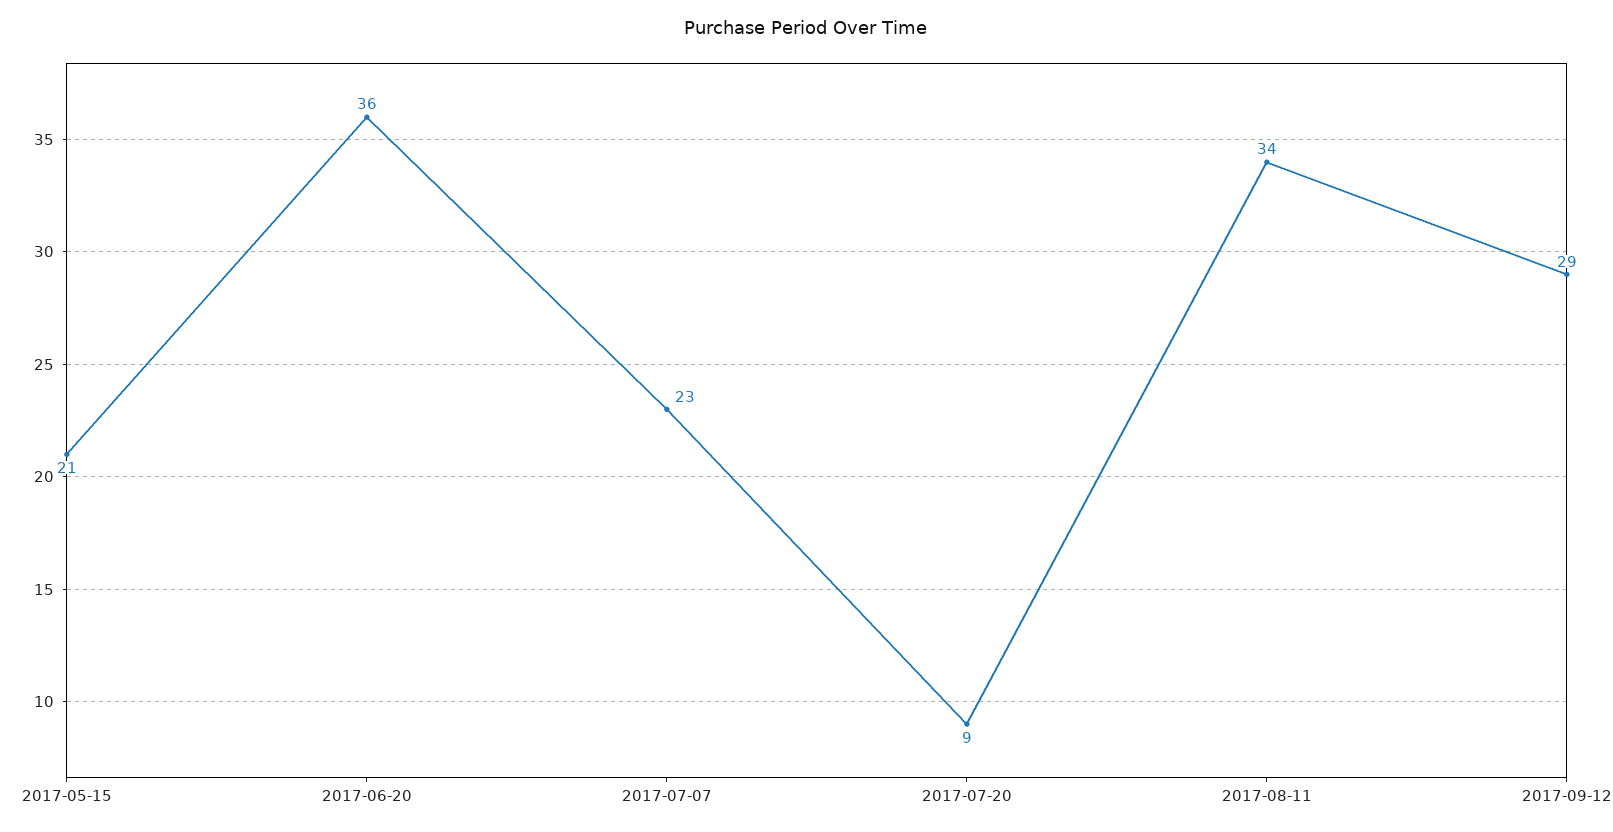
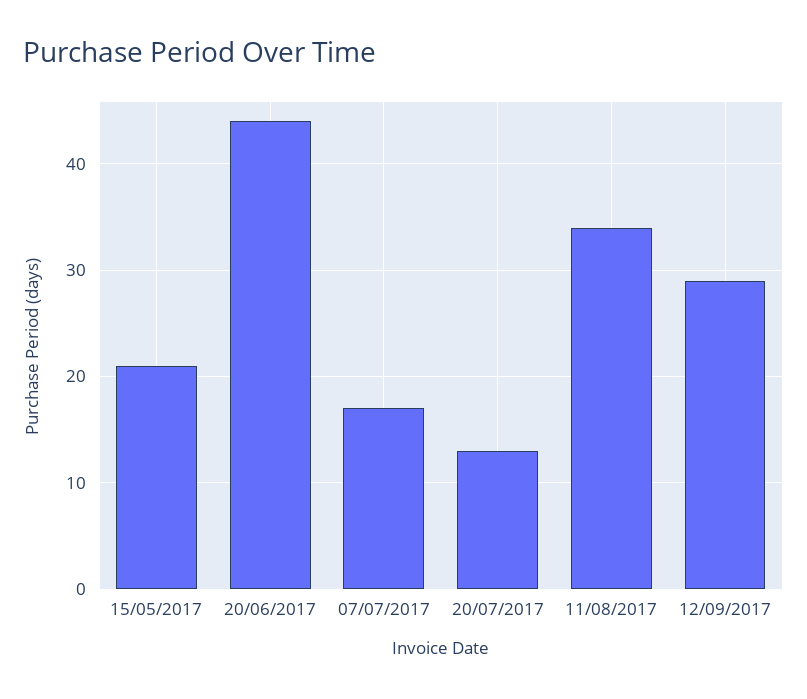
2017-06-20: 36 -> 44
2017-07-07: 23 -> 17
2017-07-20: 9 -> 13

